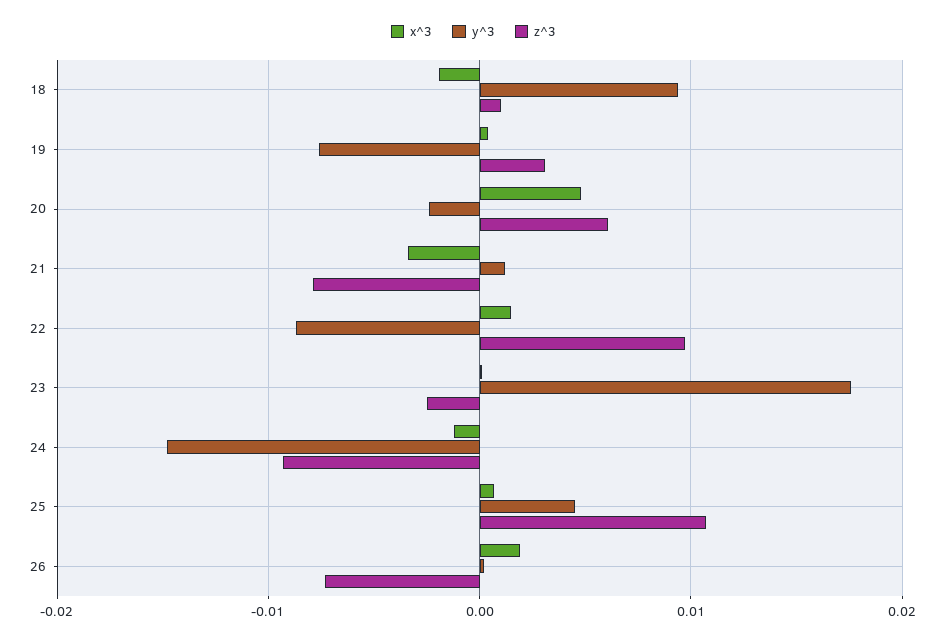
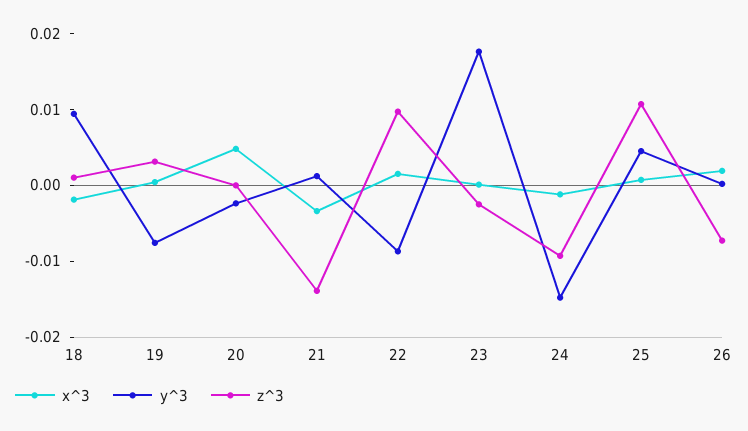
z^3, 20: 0.006 -> 0
z^3, 21: -0.008 -> -0.014

